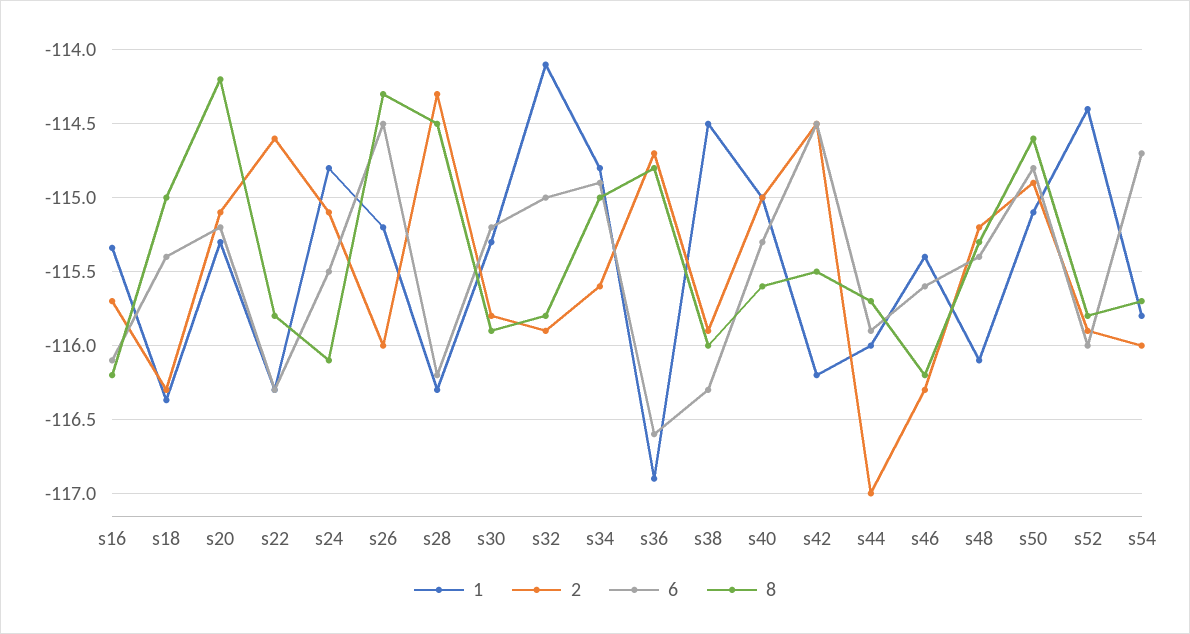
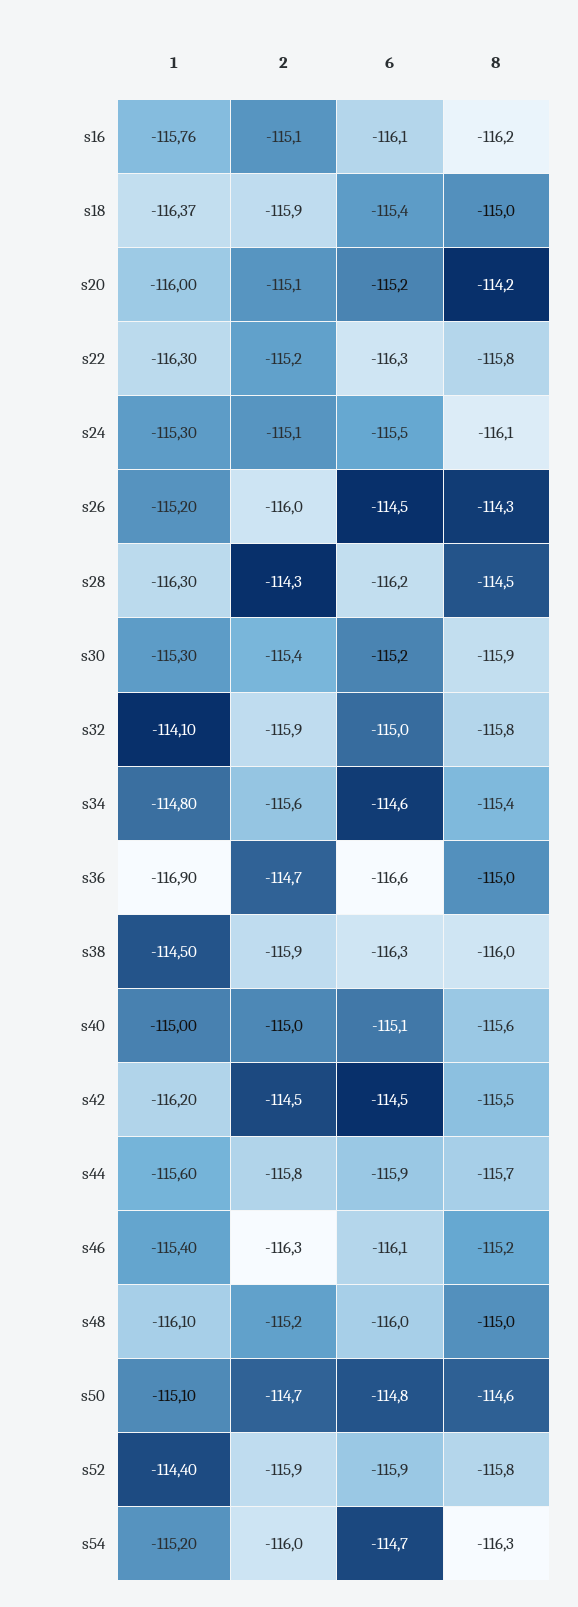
1, s16: -115.35 -> -115.76
2, s16: -115.7 -> -115.1
2, s18: -116.3 -> -115.9
1, s20: -115.3 -> -116
2, s22: -114.6 -> -115.2
1, s24: -114.8 -> -115.3
2, s30: -115.8 -> -115.4
6, s34: -114.9 -> -114.6
8, s34: -115 -> -115.4
8, s36: -114.8 -> -115
6, s40: -115.3 -> -115.1
1, s44: -116 -> -115.6
2, s44: -117 -> -115.8
6, s46: -115.6 -> -116.1
8, s46: -116.2 -> -115.2
6, s48: -115.4 -> -116
8, s48: -115.3 -> -115
2, s50: -114.9 -> -114.7
6, s52: -116 -> -115.9
1, s54: -115.8 -> -115.2
8, s54: -115.7 -> -116.3

